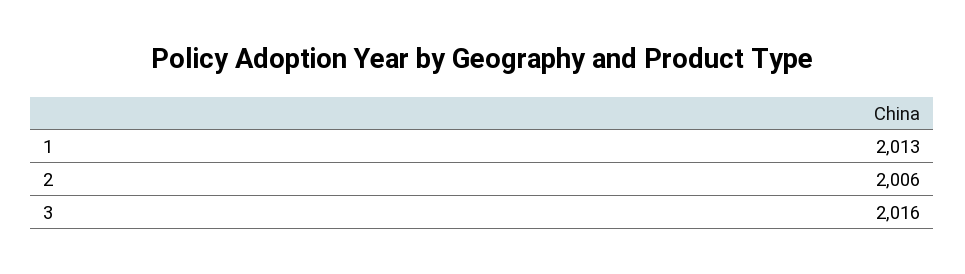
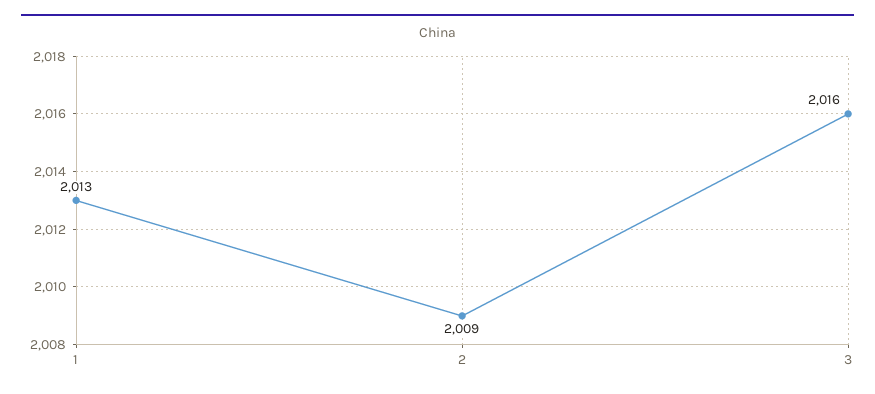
2: 2006 -> 2009

